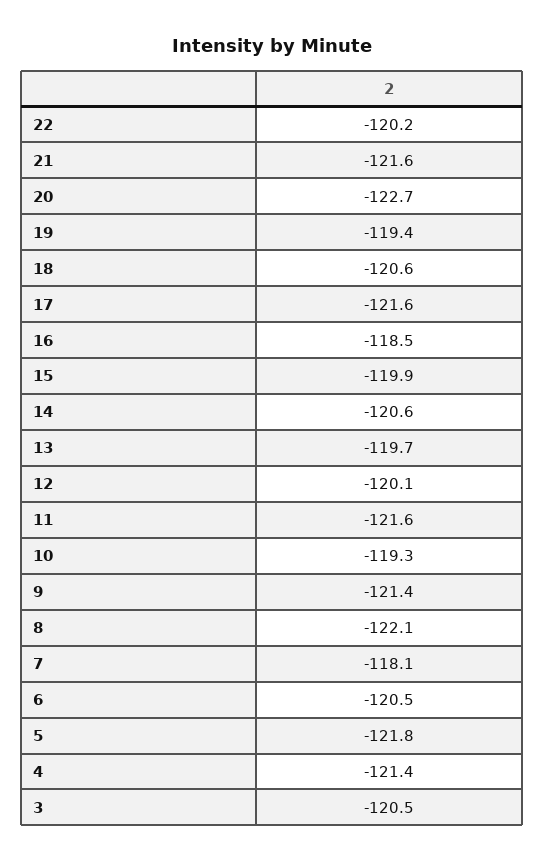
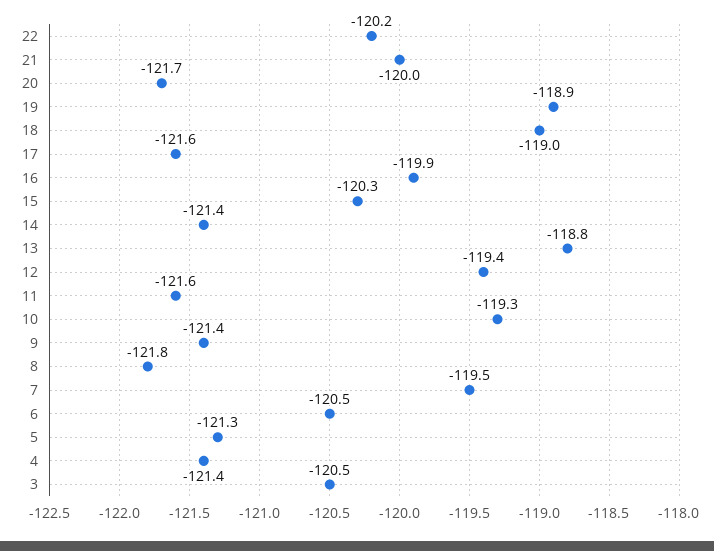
21: -121.6 -> -120
20: -122.7 -> -121.7
19: -119.4 -> -118.9
18: -120.6 -> -119
16: -118.5 -> -119.9
15: -119.9 -> -120.3
14: -120.6 -> -121.4
13: -119.7 -> -118.8
12: -120.1 -> -119.4
8: -122.1 -> -121.8
7: -118.1 -> -119.5
5: -121.8 -> -121.3

